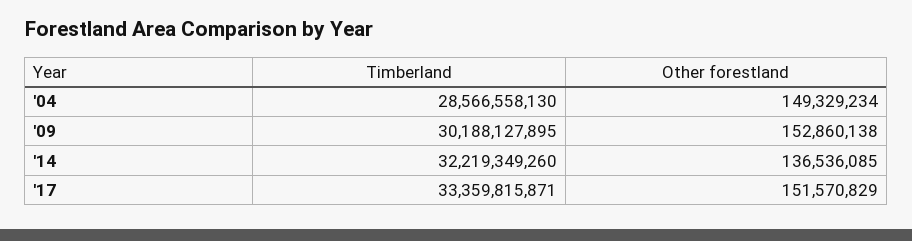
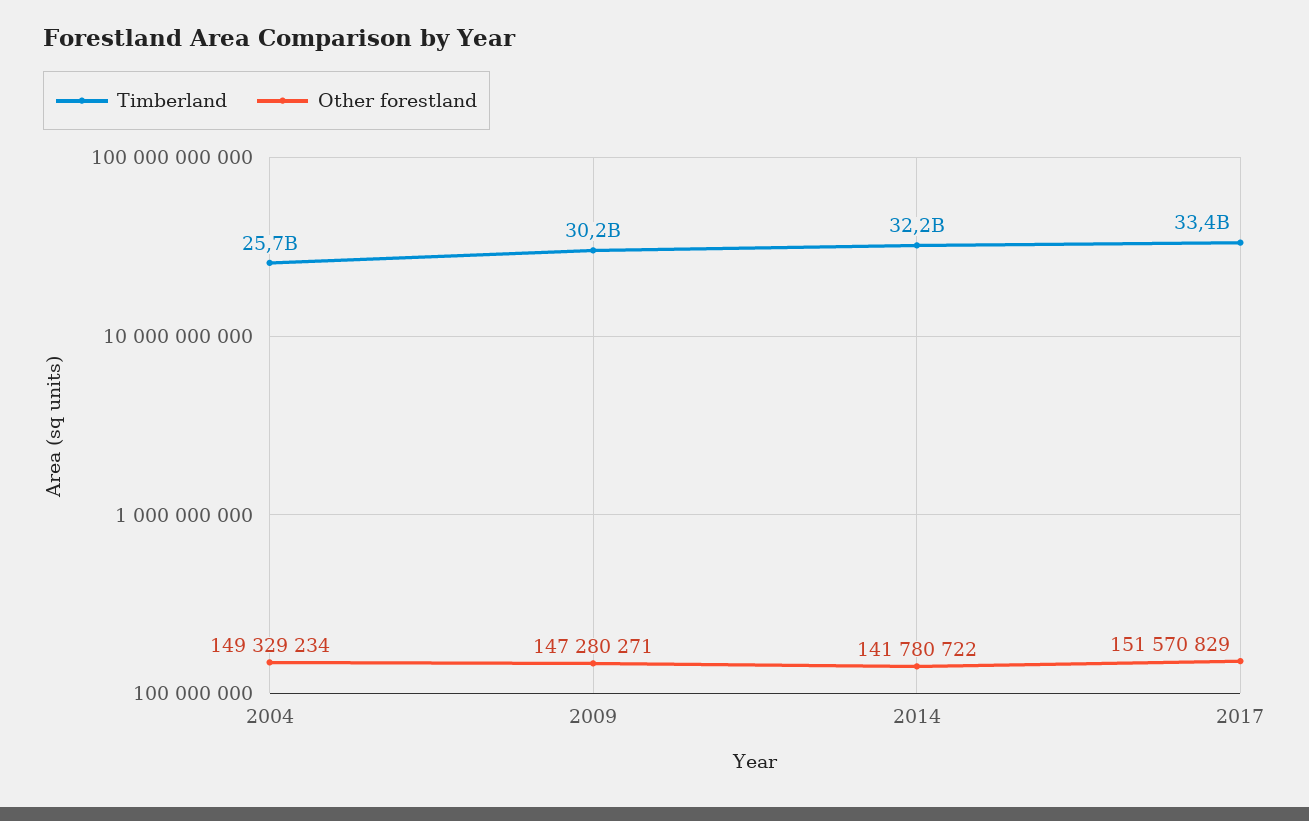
Timberland, '04: 28566558130 -> 25700000000
Other forestland, '09: 152860138 -> 147280271
Other forestland, '14: 136536085 -> 141780722

